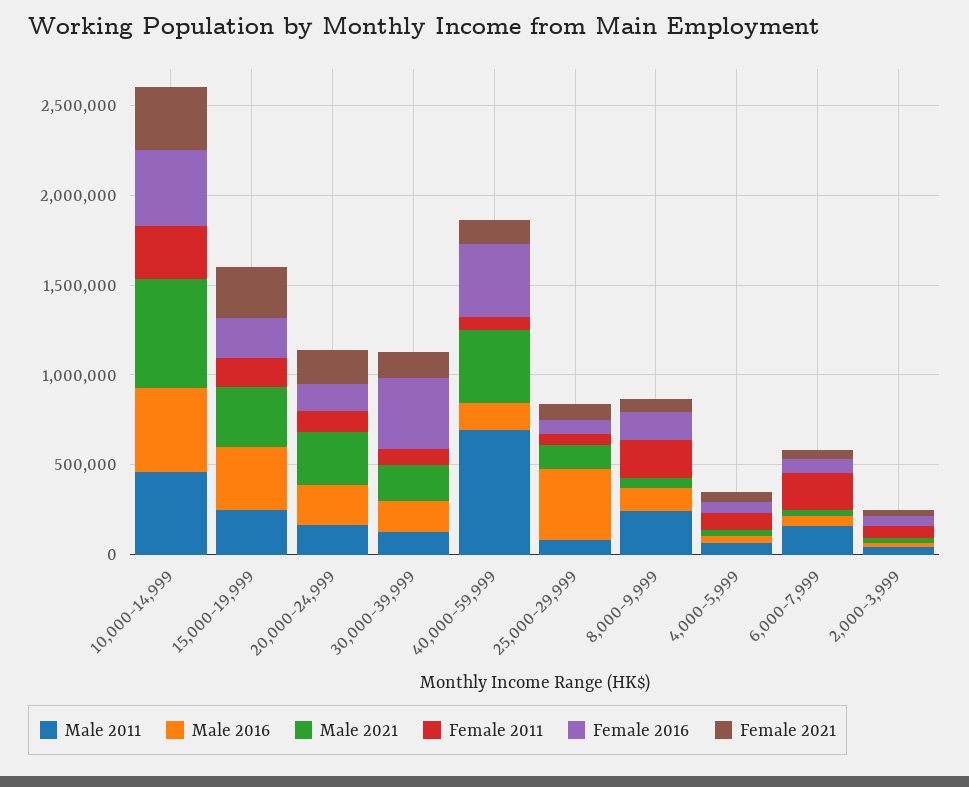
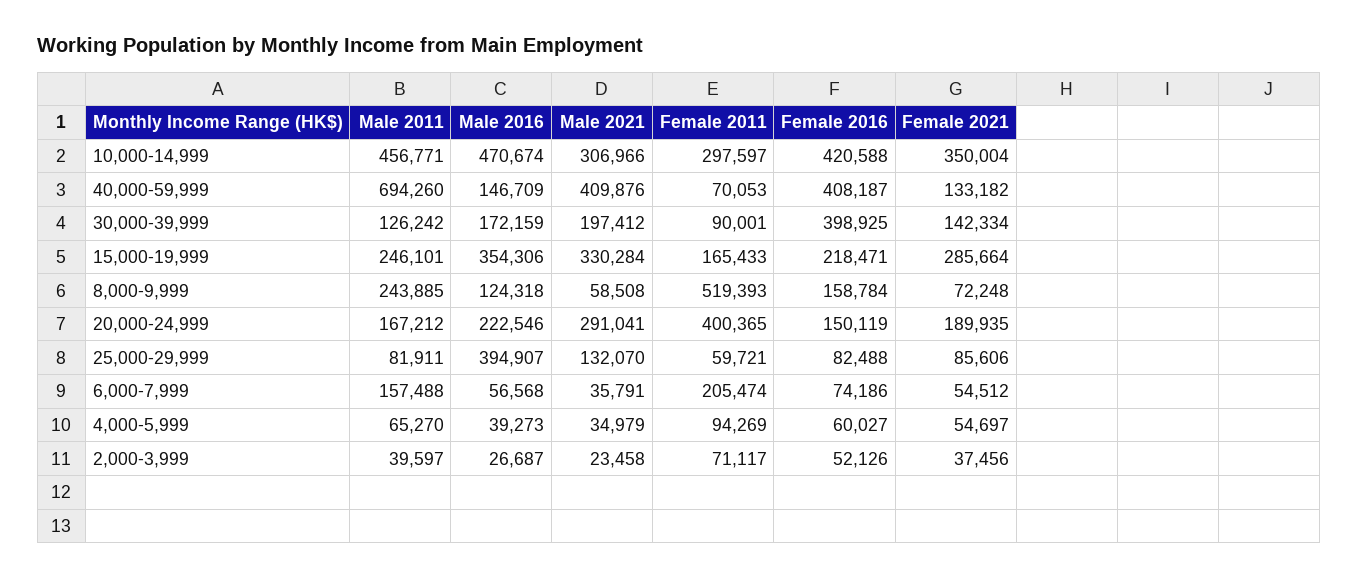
Male 2021, 10,000-14,999: 600000 -> 306966
Female 2011, 20,000-24,999: 100000 -> 400365
Female 2011, 8,000-9,999: 200000 -> 519393

